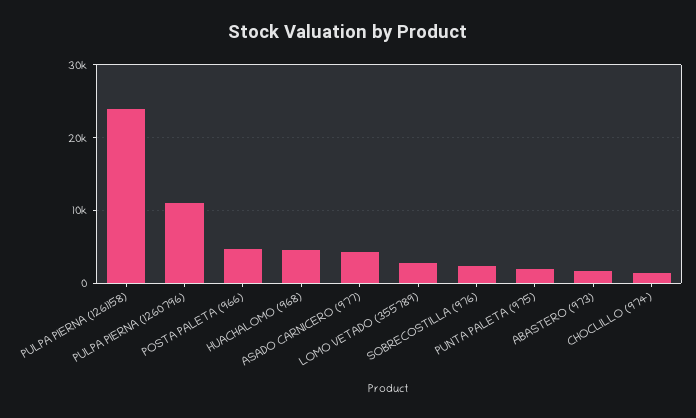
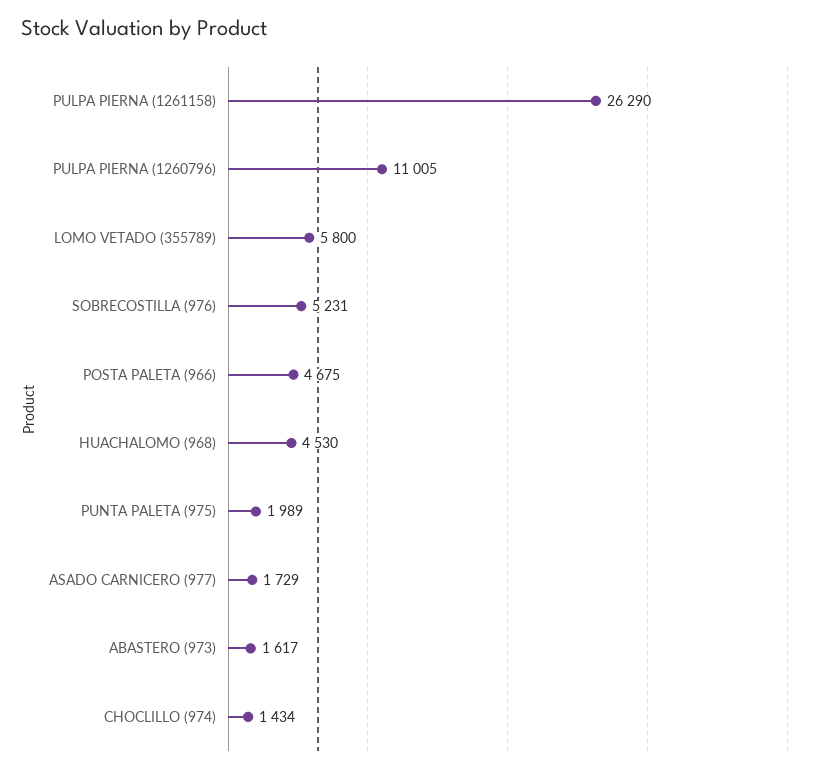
PULPA PIERNA (1261158): 24000 -> 26290
ASADO CARNICERO (977): 4000 -> 1729
LOMO VETADO (355789): 3000 -> 5800
SOBRECOSTILLA (976): 2000 -> 5231

